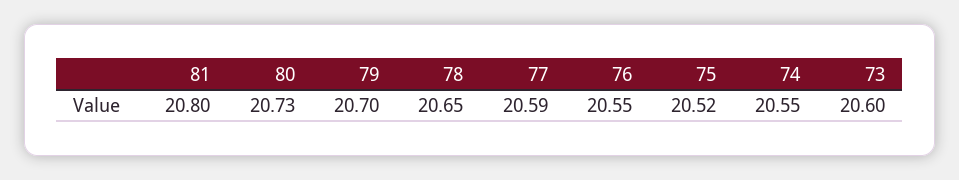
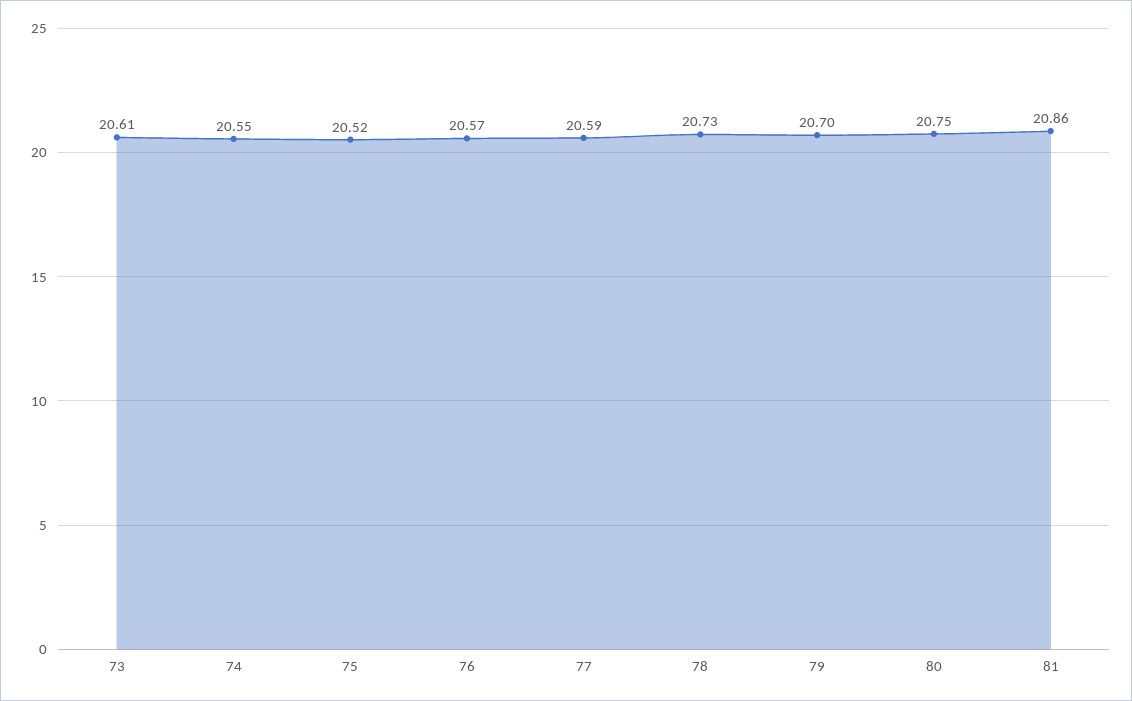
81: 20.8 -> 20.86
80: 20.73 -> 20.75
78: 20.65 -> 20.73
76: 20.55 -> 20.57
73: 20.6 -> 20.61

